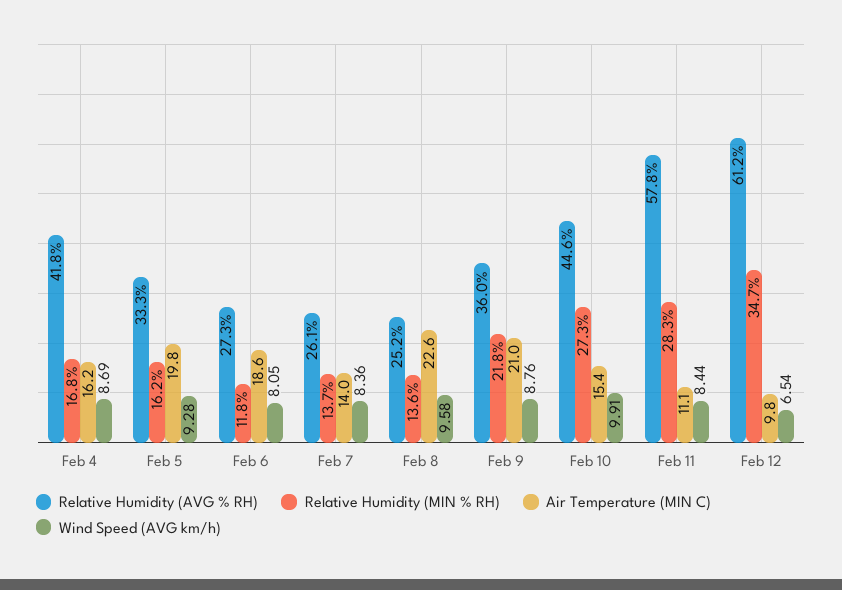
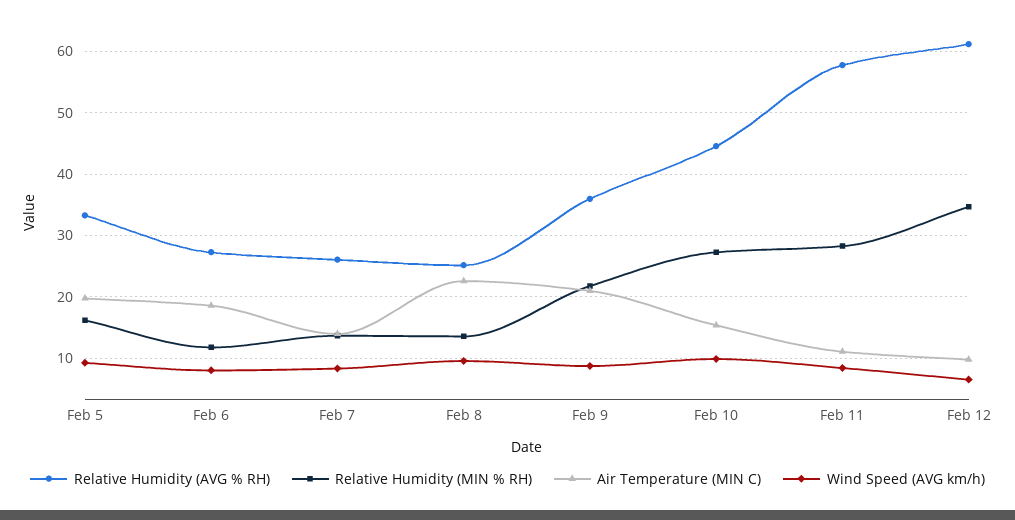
Relative Humidity (AVG % RH), Feb 4: 41.8 -> none
Relative Humidity (MIN % RH), Feb 4: 16.8 -> none
Air Temperature (MIN C), Feb 4: 16.2 -> none
Wind Speed (AVG km/h), Feb 4: 8.69 -> none

